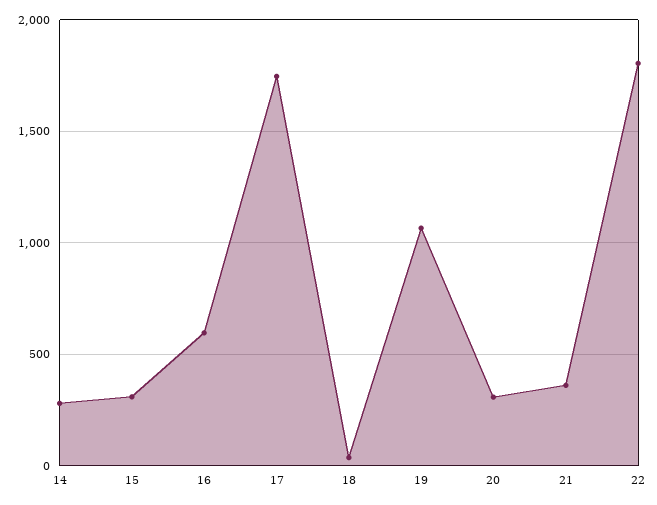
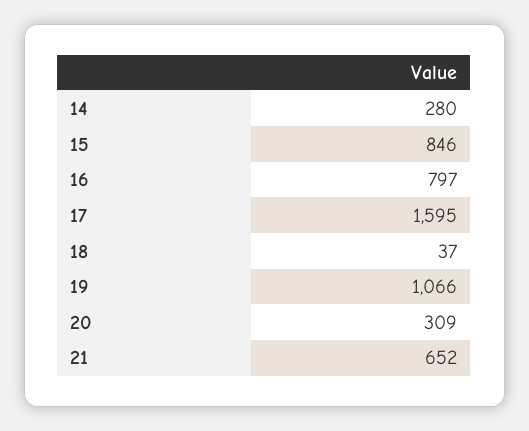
15: 300 -> 846
16: 600 -> 797
17: 1750 -> 1595
21: 350 -> 652
22: 1800 -> none

